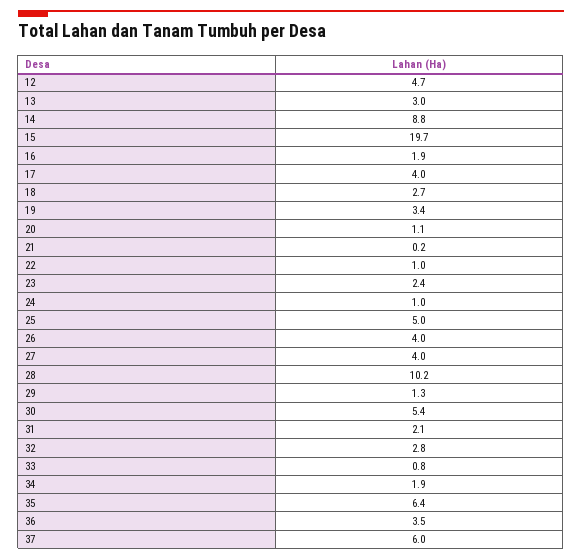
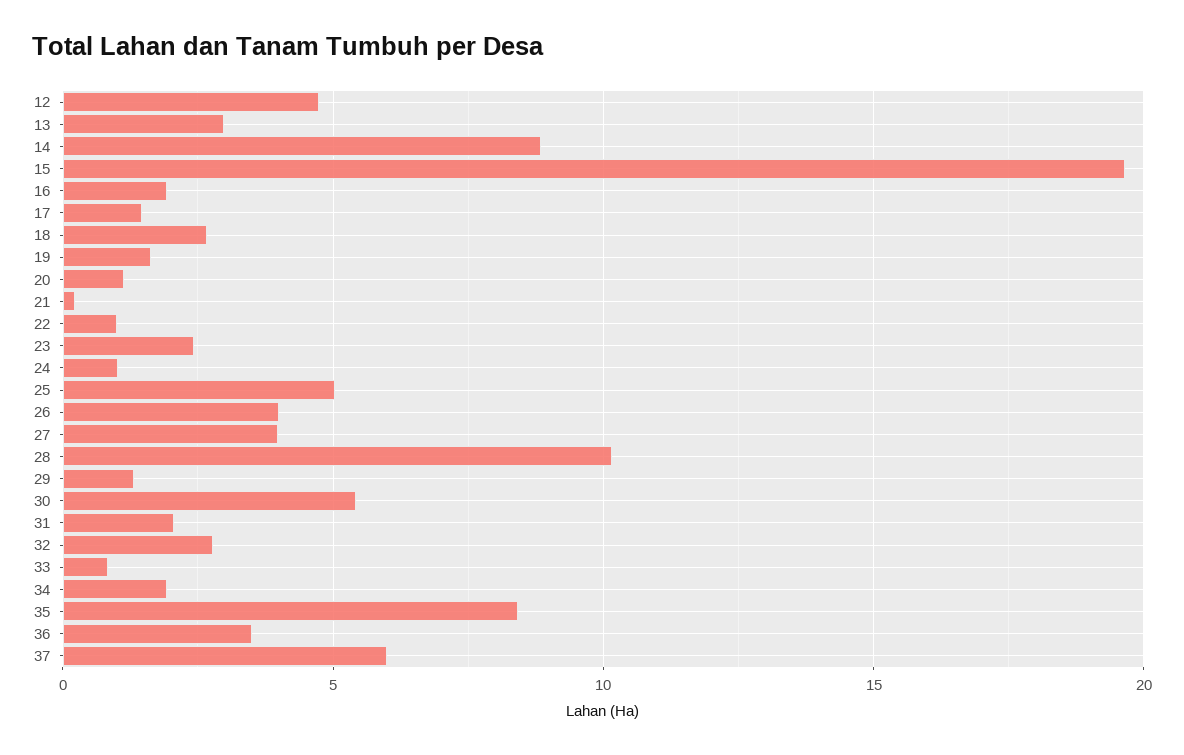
17: 4 -> 1.5
19: 3.4 -> 1.5
35: 6.4 -> 8.5

